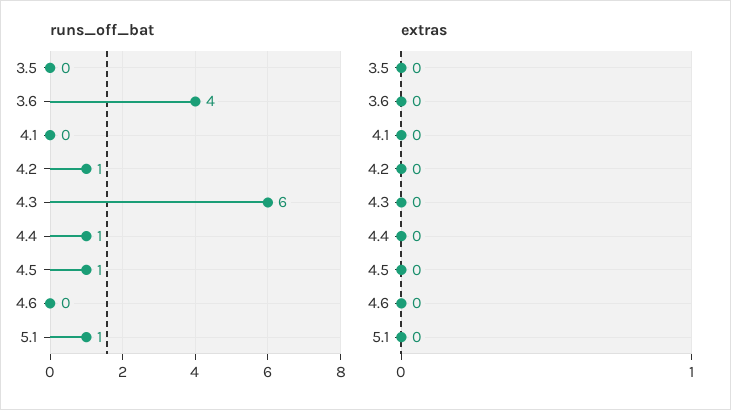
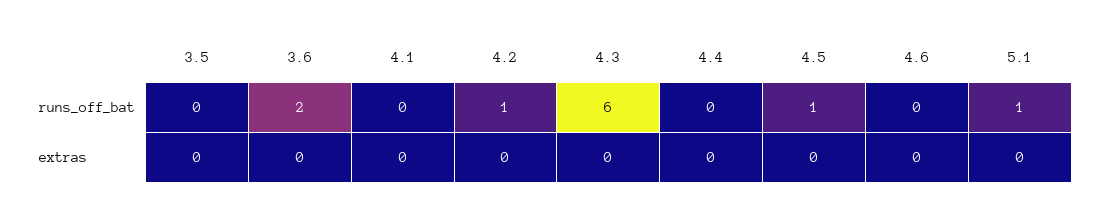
runs_off_bat, 3.6: 4 -> 2
runs_off_bat, 4.4: 1 -> 0

